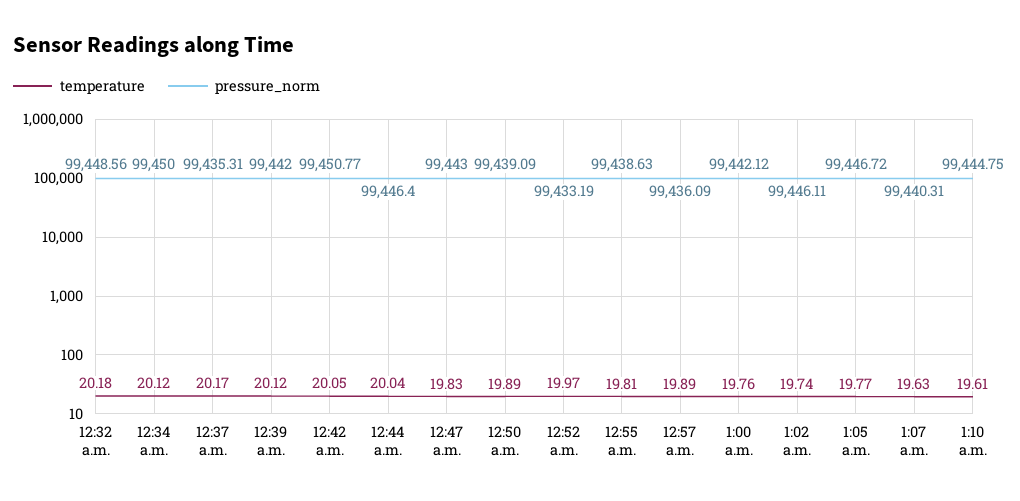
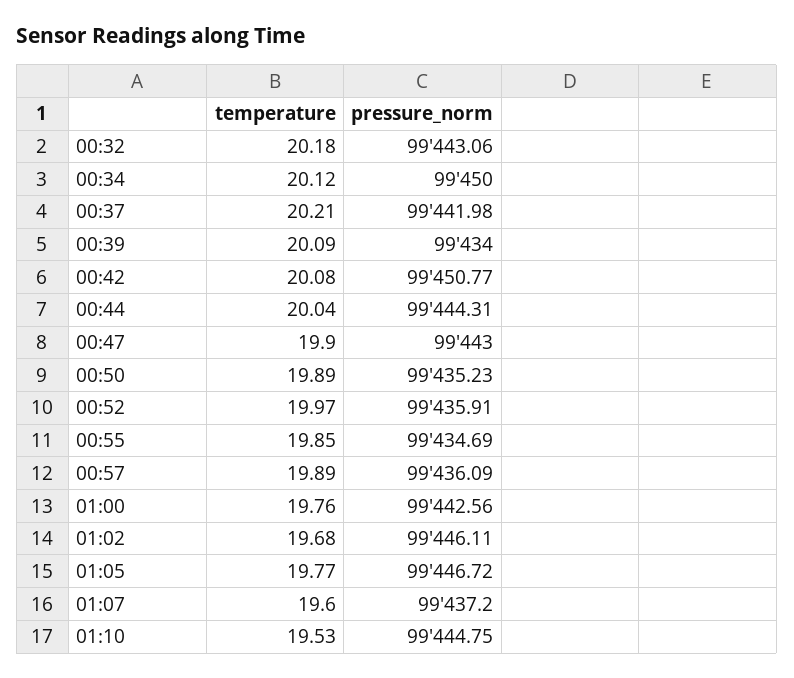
pressure_norm, 12:32 a.m.: 99448.56 -> 99443.06
temperature, 12:37 a.m.: 20.17 -> 20.21
pressure_norm, 12:37 a.m.: 99435.31 -> 99441.98
temperature, 12:39 a.m.: 20.12 -> 20.09
pressure_norm, 12:39 a.m.: 99442 -> 99434
temperature, 12:42 a.m.: 20.05 -> 20.08
pressure_norm, 12:44 a.m.: 99446.4 -> 99444.31
temperature, 12:47 a.m.: 19.83 -> 19.9
pressure_norm, 12:50 a.m.: 99439.09 -> 99435.23
pressure_norm, 12:52 a.m.: 99433.19 -> 99435.91
temperature, 12:55 a.m.: 19.81 -> 19.85
pressure_norm, 12:55 a.m.: 99438.63 -> 99434.69
pressure_norm, 1:00 a.m.: 99442.12 -> 99442.56
temperature, 1:02 a.m.: 19.74 -> 19.68
temperature, 1:07 a.m.: 19.63 -> 19.6
pressure_norm, 1:07 a.m.: 99440.31 -> 99437.2
temperature, 1:10 a.m.: 19.61 -> 19.53

